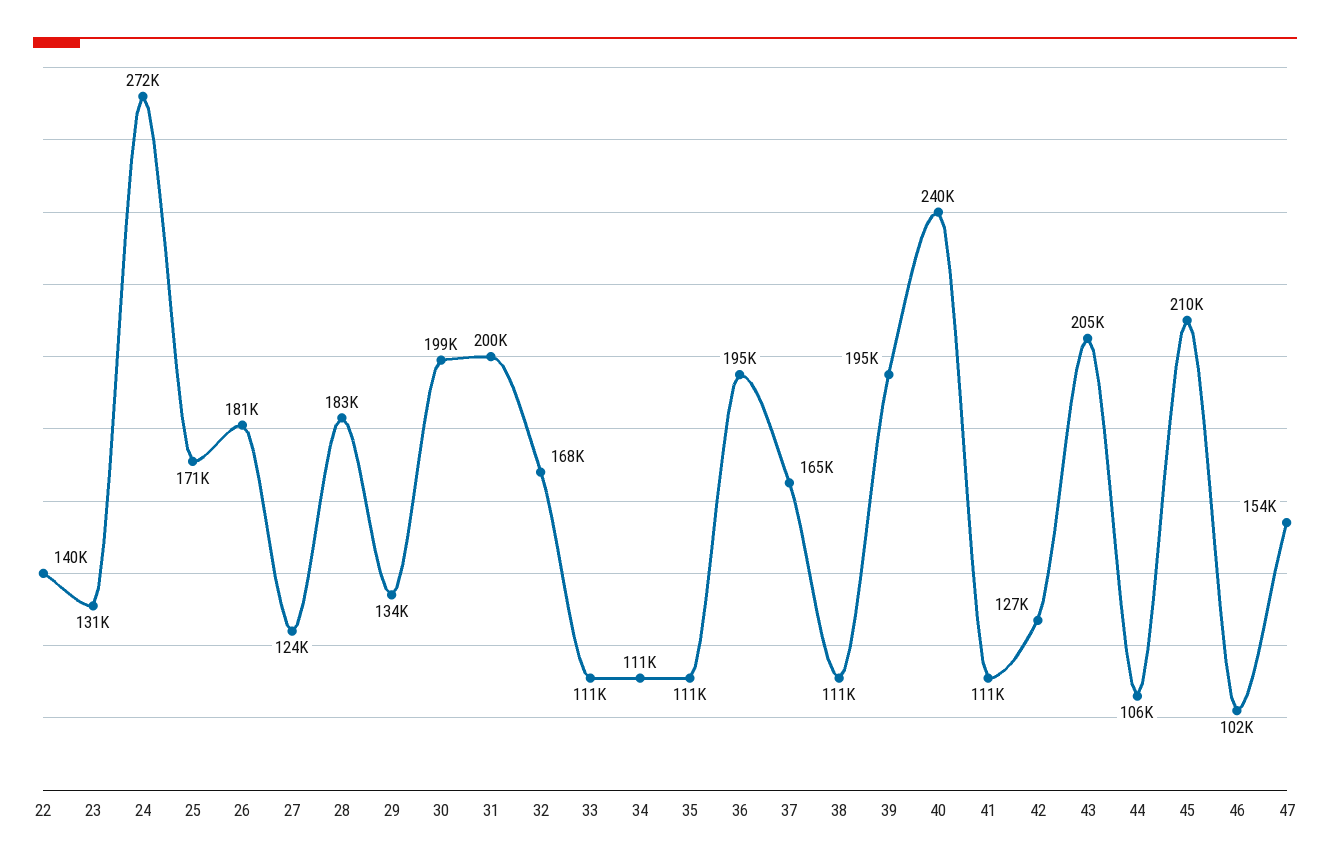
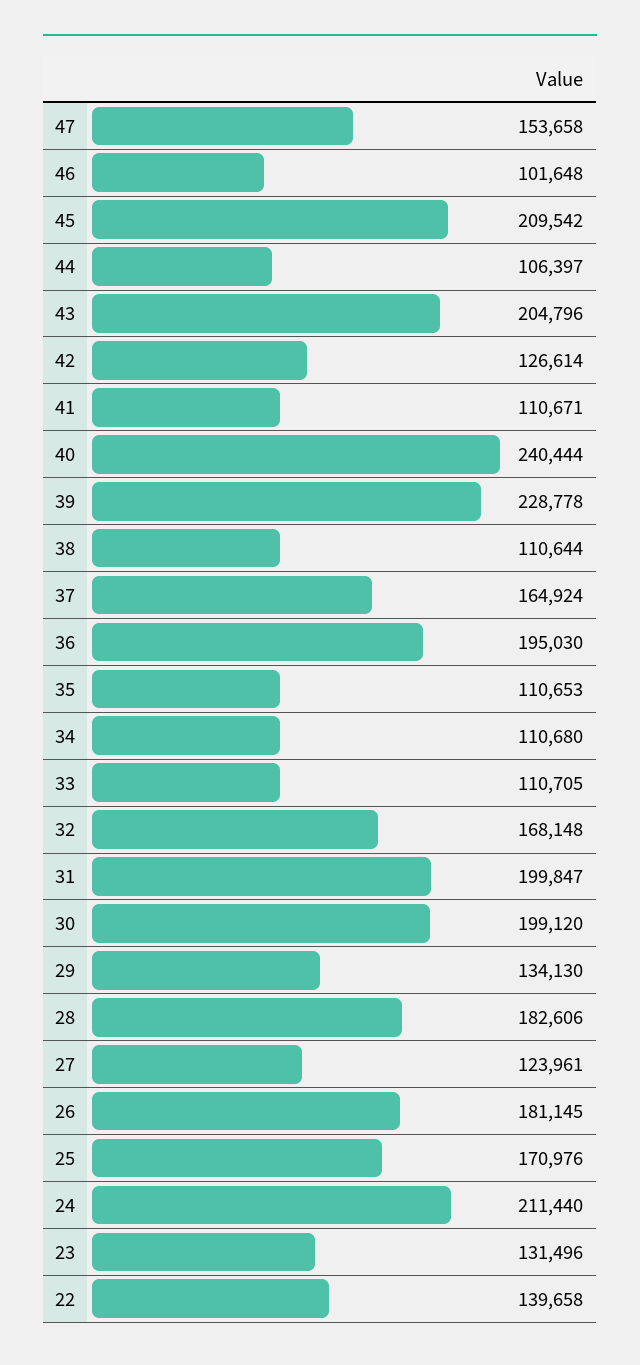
24: 272000 -> 211440
39: 195000 -> 228778

